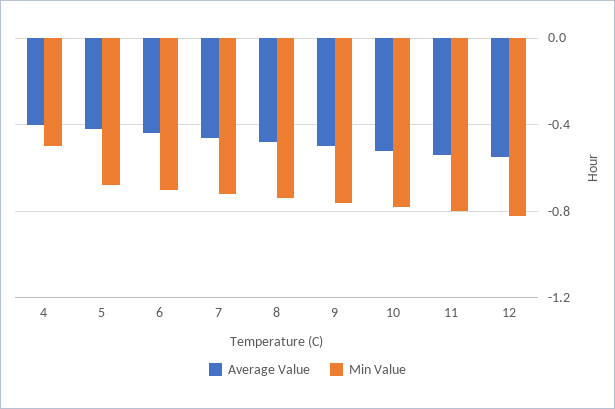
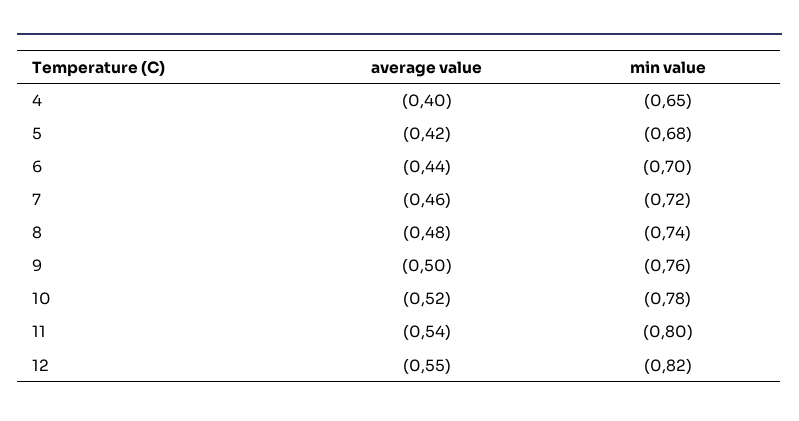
Min Value, 4: -0.5 -> -0.65

